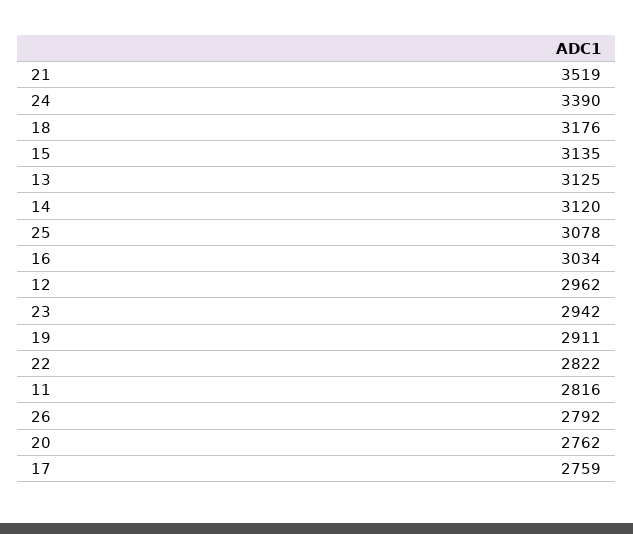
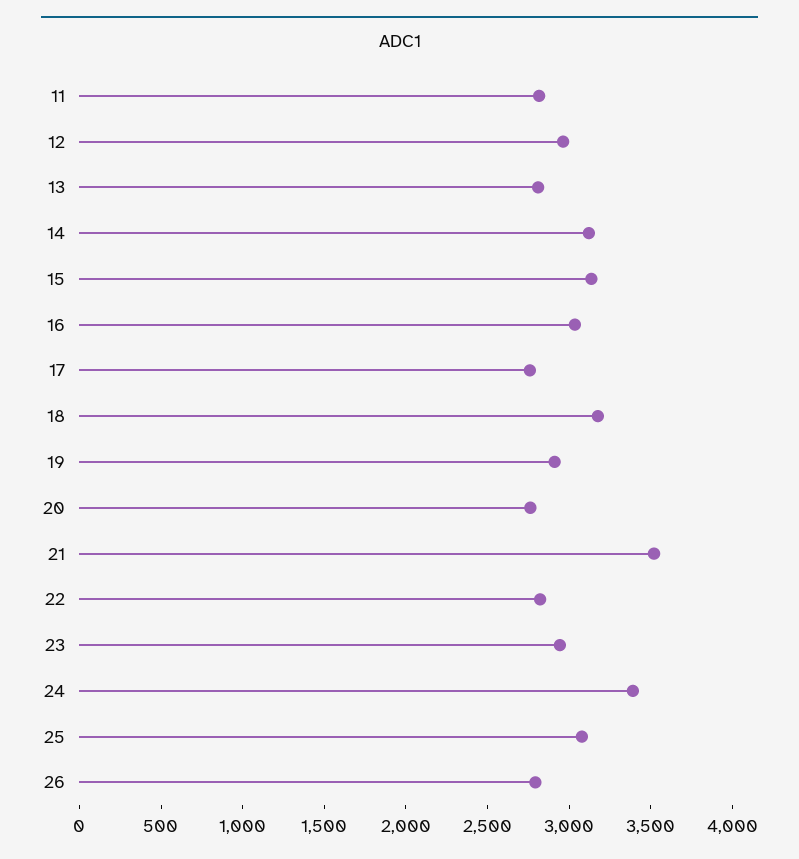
13: 3125 -> 2800

